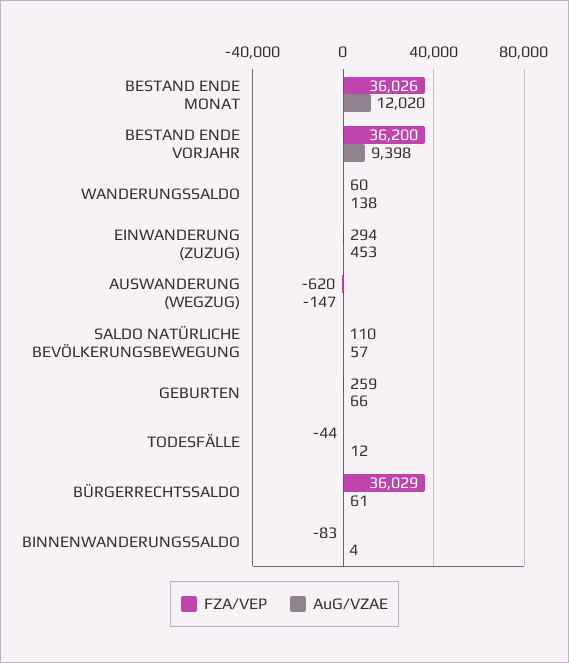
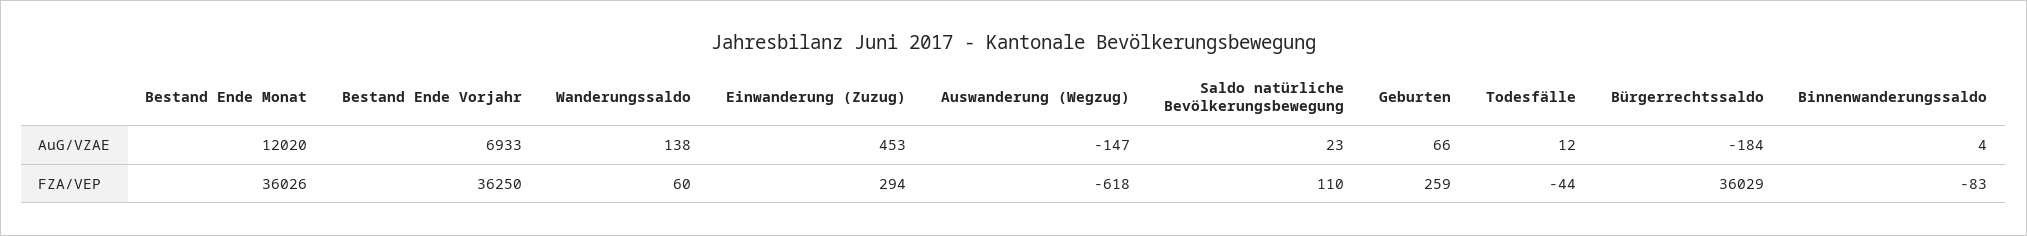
FZA/VEP, BESTAND ENDE VORJAHR: 36200 -> 36250
AuG/VZAE, BESTAND ENDE VORJAHR: 9398 -> 6933
FZA/VEP, AUSWANDERUNG (WEGZUG): -620 -> -618
AuG/VZAE, SALDO NATÜRLICHE BEVÖLKERUNGSBEWEGUNG: 57 -> 23
AuG/VZAE, BÜRGERRECHTSSALDO: 61 -> -184

